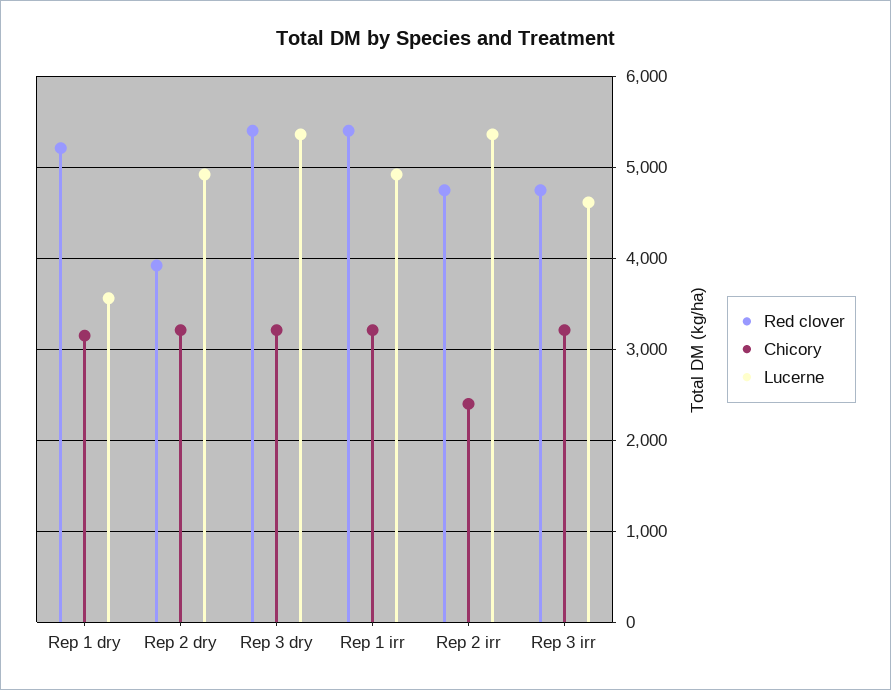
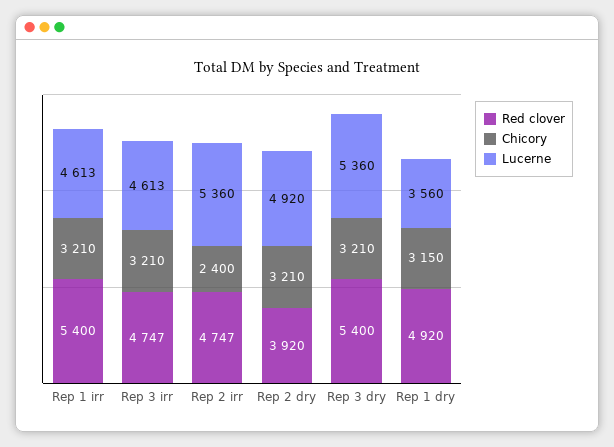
Red clover, Rep 1 dry: 5200 -> 4920
Lucerne, Rep 1 irr: 4900 -> 4613

